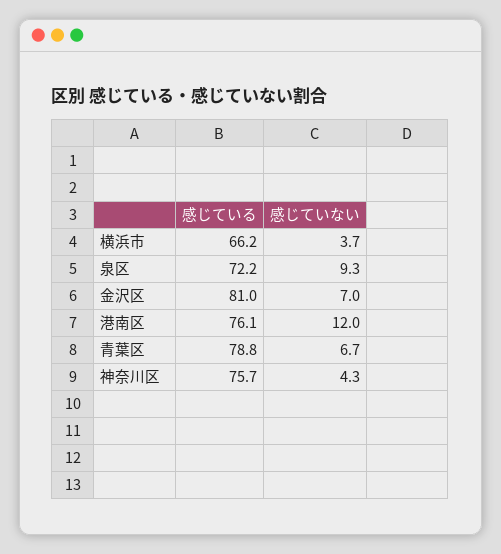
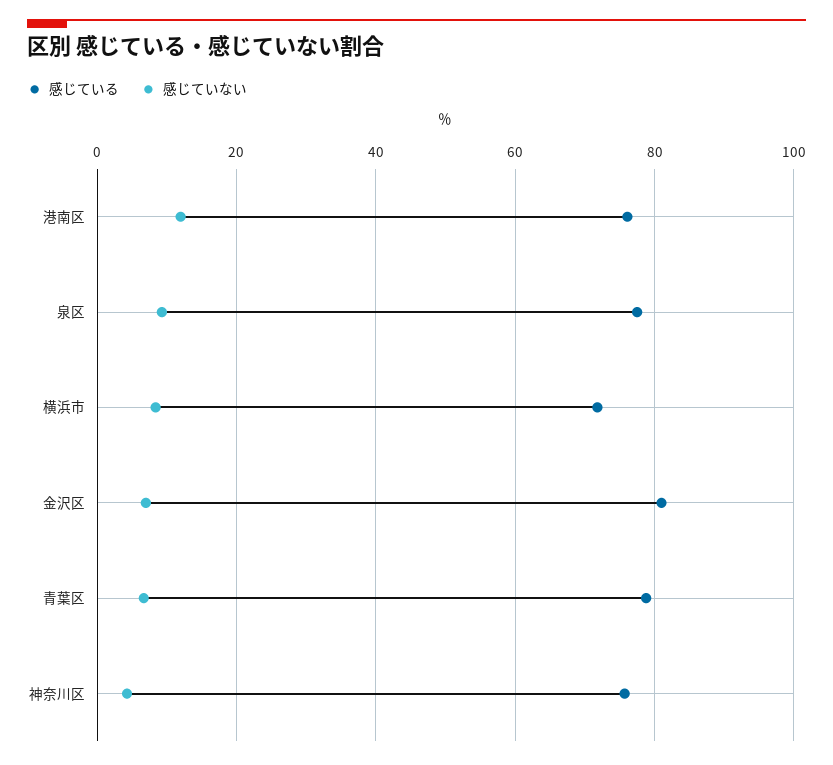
感じている, 横浜市: 66.2 -> 72
感じていない, 横浜市: 3.7 -> 8
感じている, 泉区: 72.2 -> 78

